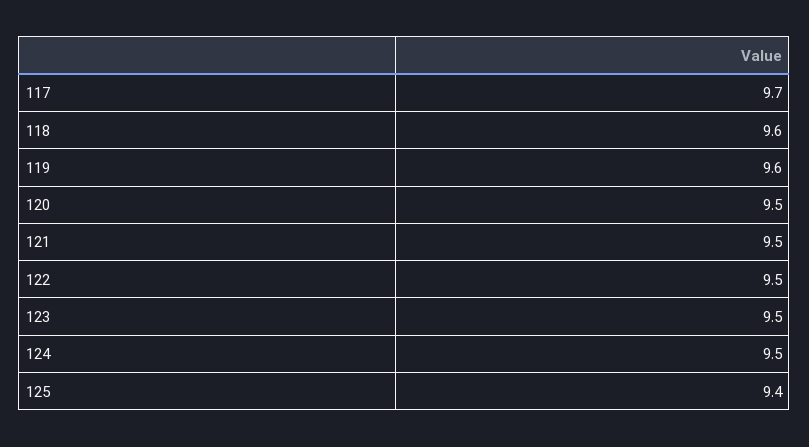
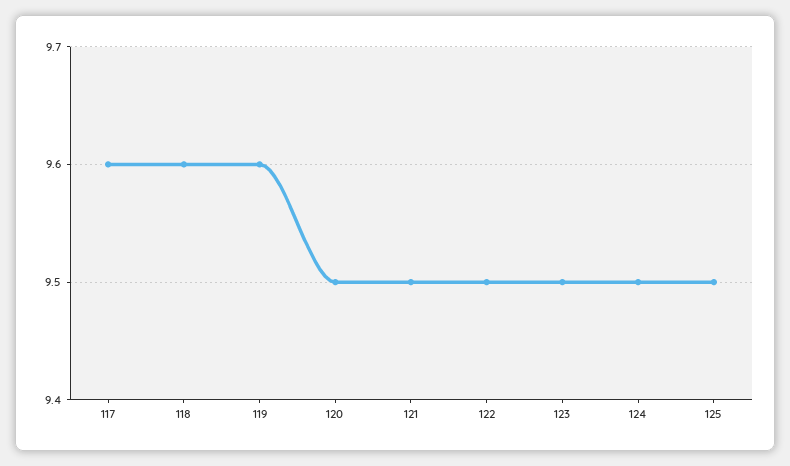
117: 9.7 -> 9.6
125: 9.4 -> 9.5

